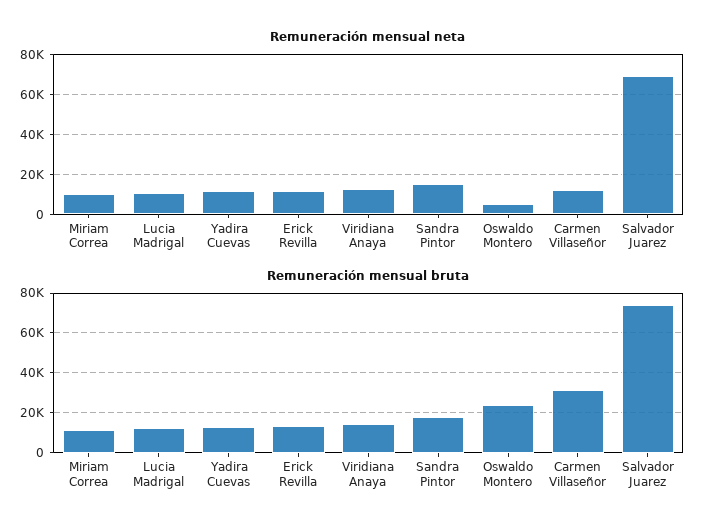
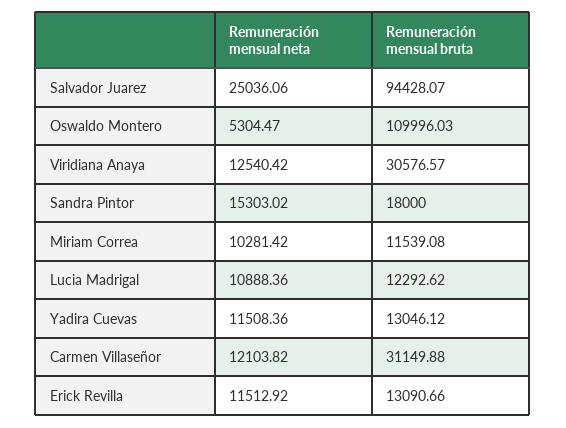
Remuneración mensual neta, Salvador Juarez: 70000 -> 25036.06
Remuneración mensual bruta, Viridiana Anaya: 15000 -> 30576.57
Remuneración mensual bruta, Oswaldo Montero: 25000 -> 109996.03
Remuneración mensual bruta, Salvador Juarez: 75000 -> 94428.07

